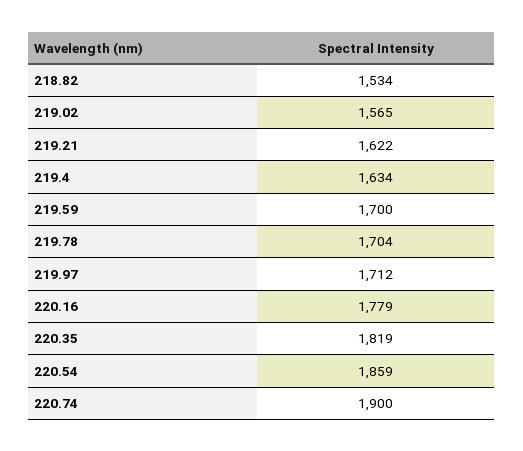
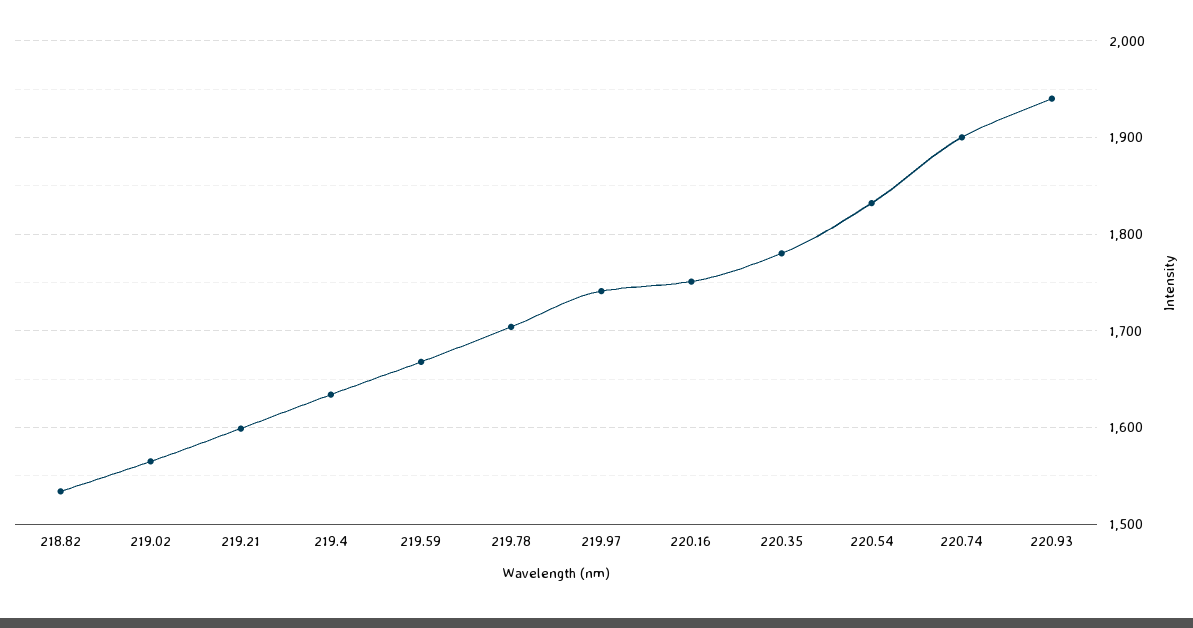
219.21: 1622 -> 1600
219.59: 1700 -> 1670
219.97: 1712 -> 1740
220.16: 1779 -> 1750
220.35: 1819 -> 1780
220.54: 1859 -> 1830
220.93: none -> 1940

